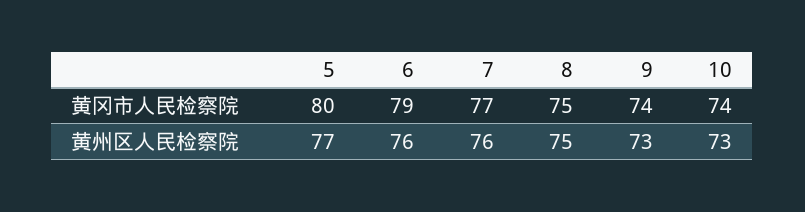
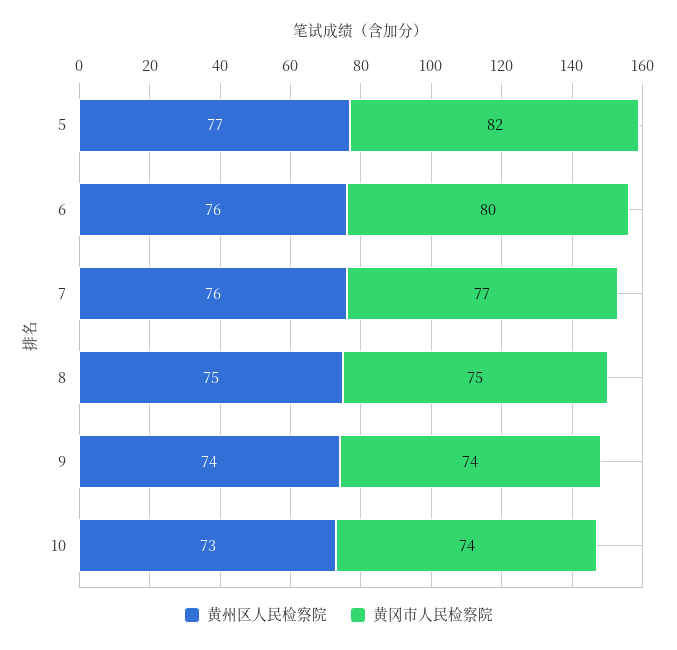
黄冈市人民检察院, 5: 80 -> 82
黄冈市人民检察院, 6: 79 -> 80
黄州区人民检察院, 9: 73 -> 74

